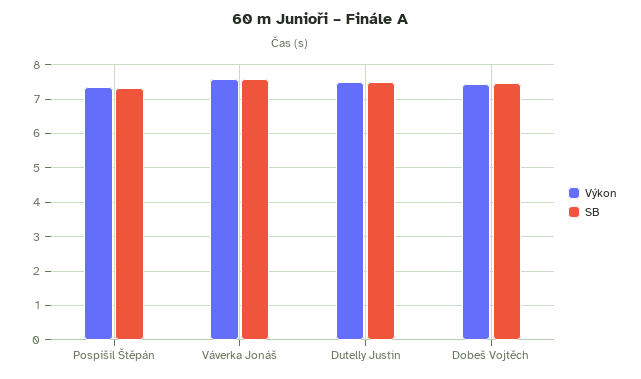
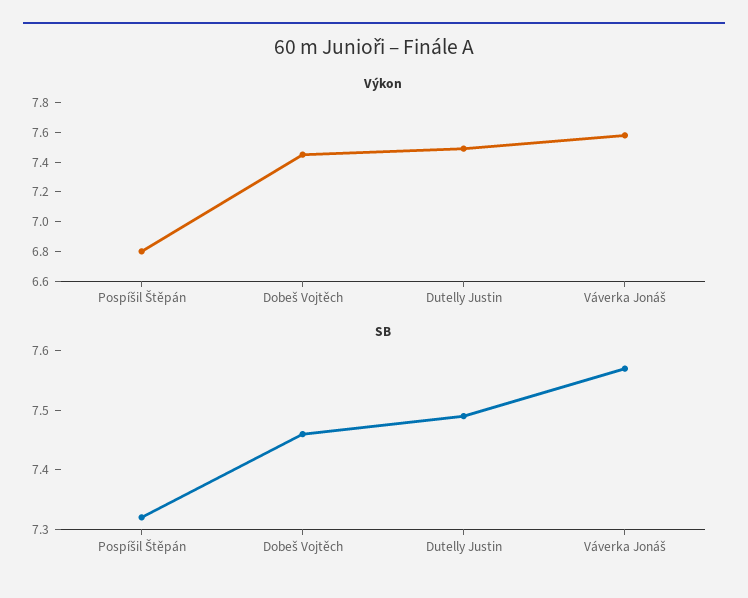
Výkon, Pospíšil Štěpán: 7.4 -> 6.8

